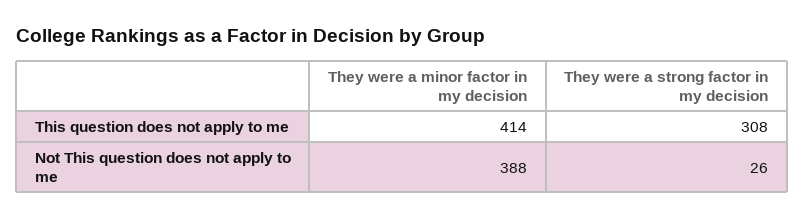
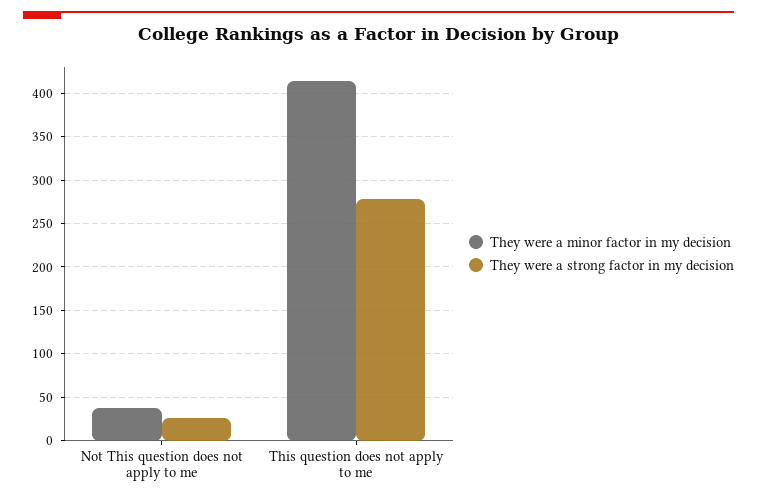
They were a strong factor in my decision, This question does not apply to me: 308 -> 280
They were a minor factor in my decision, Not This question does not apply to me: 388 -> 40

